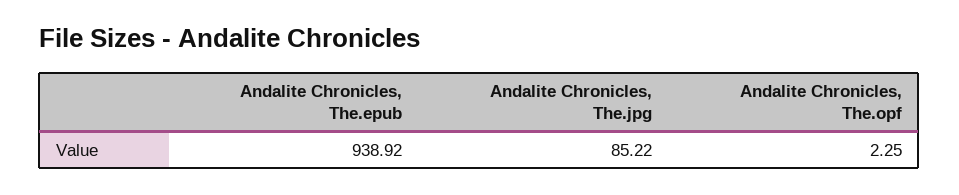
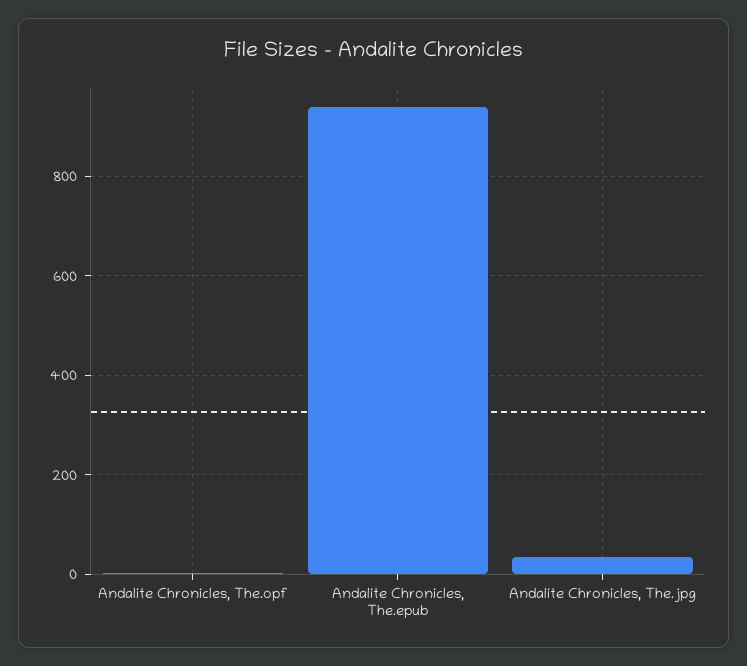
Andalite Chronicles, The.jpg: 85.22 -> 40

